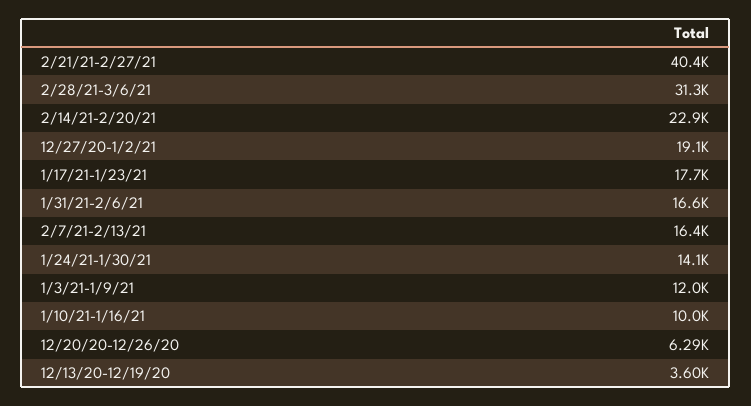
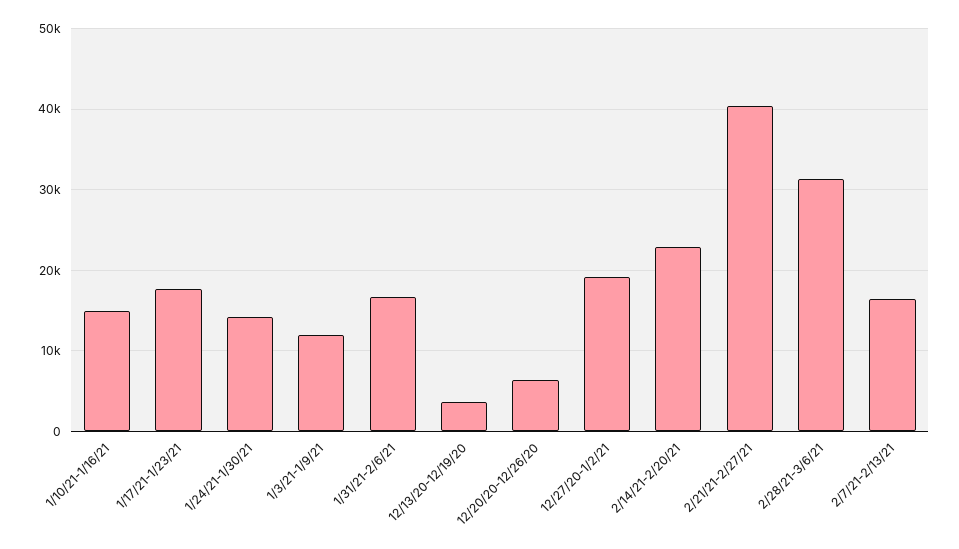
1/10/21-1/16/21: 10000 -> 15000

